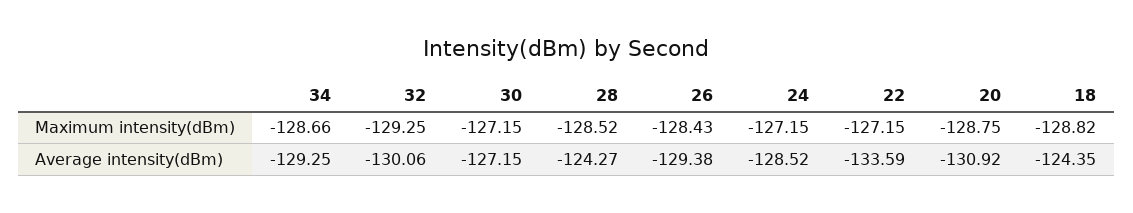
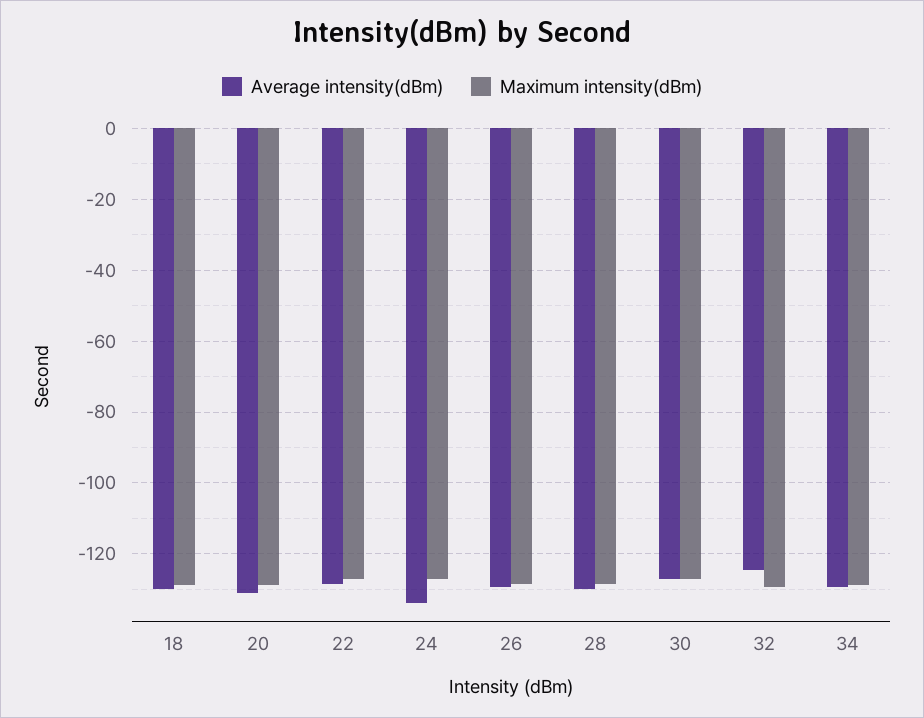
Average intensity(dBm), 32: -130.06 -> -124
Average intensity(dBm), 28: -124.27 -> -130
Average intensity(dBm), 24: -128.52 -> -134
Average intensity(dBm), 22: -133.59 -> -128
Average intensity(dBm), 18: -124.35 -> -130

